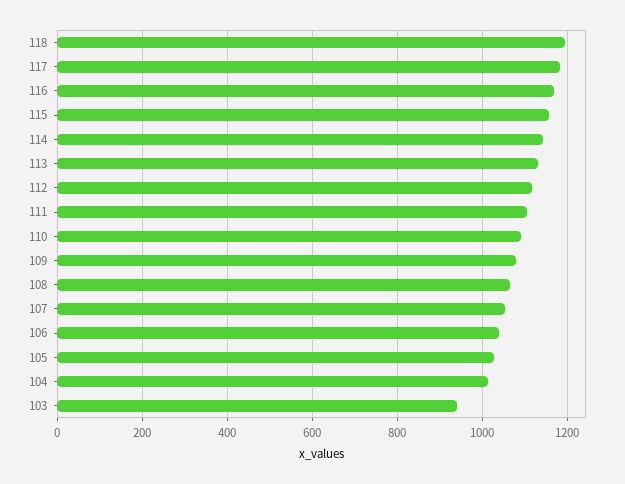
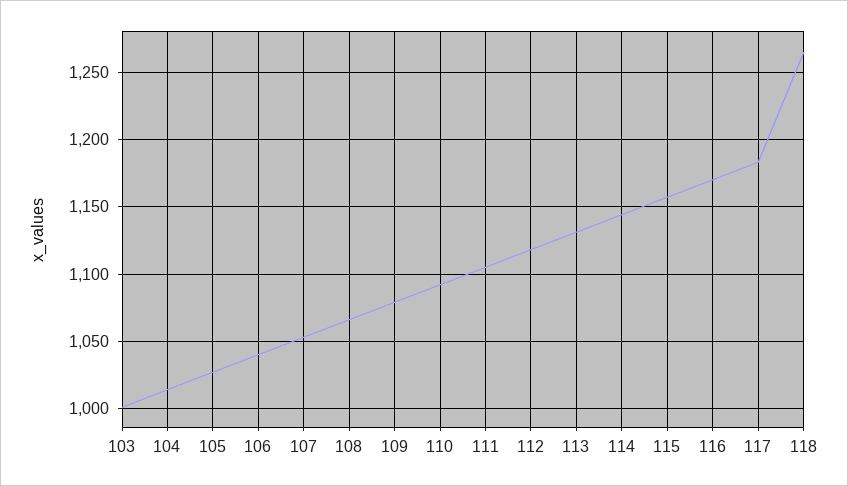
118: 1200 -> 1265
103: 940 -> 1000

